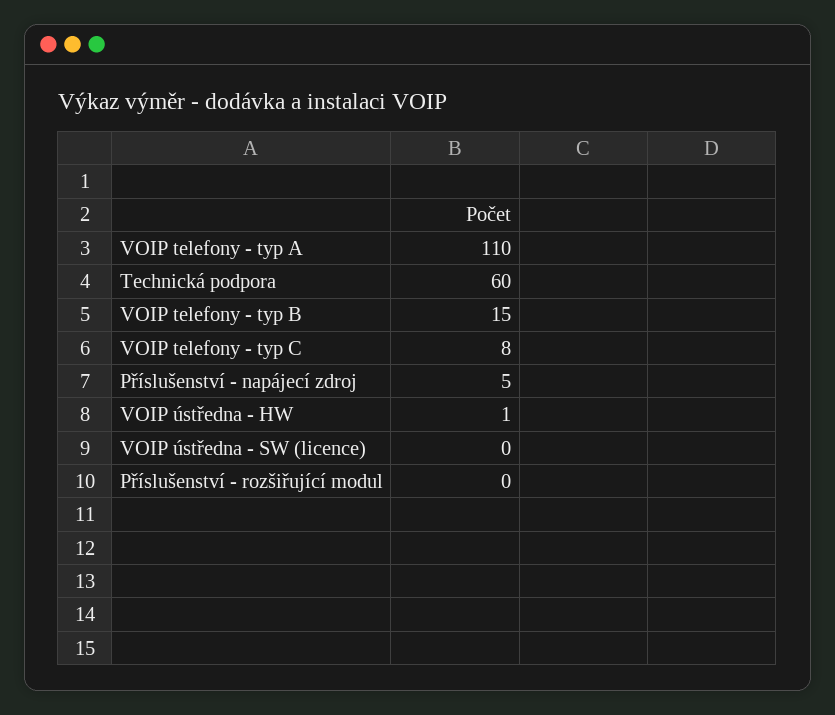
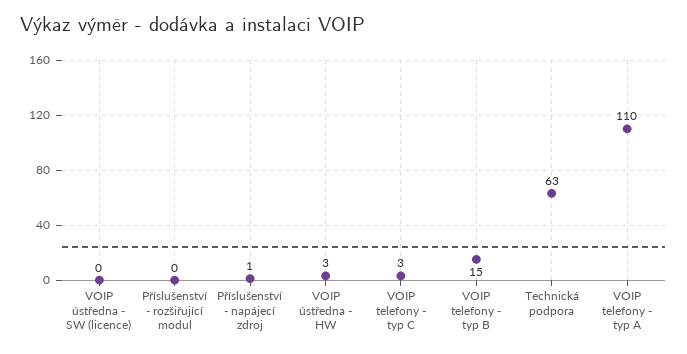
Technická podpora: 60 -> 63
VOIP telefony - typ C: 8 -> 3
Příslušenství - napájecí zdroj: 5 -> 1
VOIP ústředna - HW: 1 -> 3

